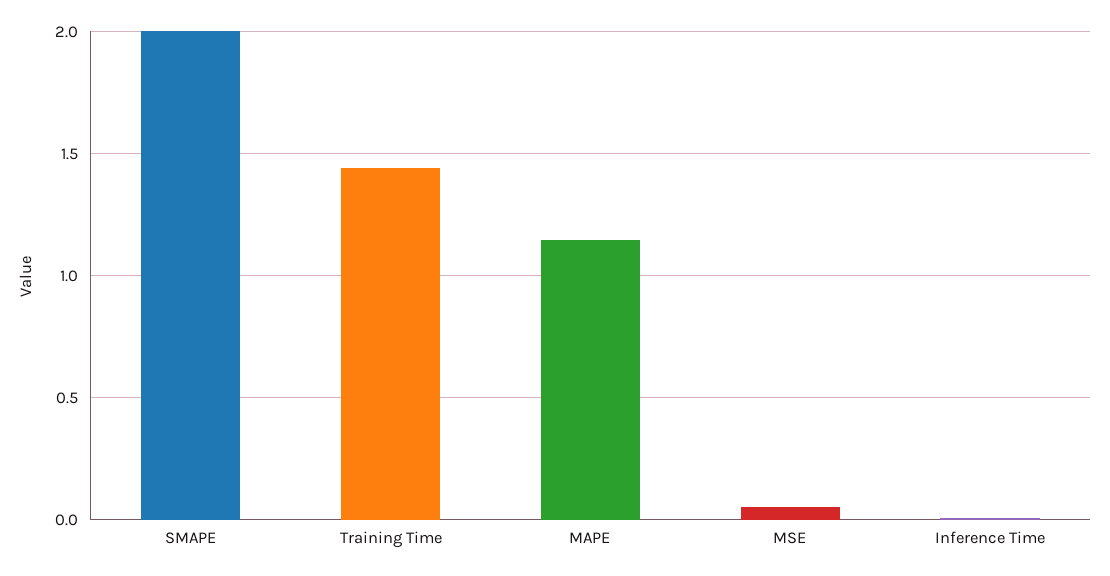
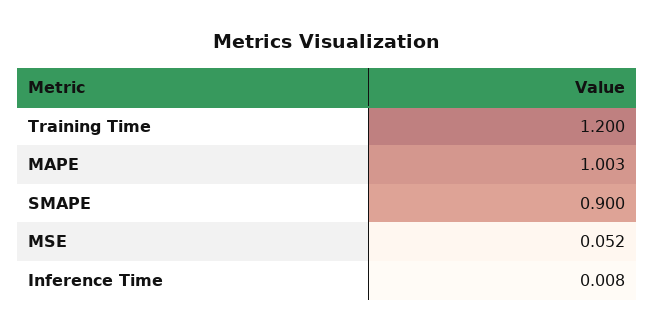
SMAPE: 2 -> 0.9
Training Time: 1.45 -> 1.2
MAPE: 1.15 -> 1.003

